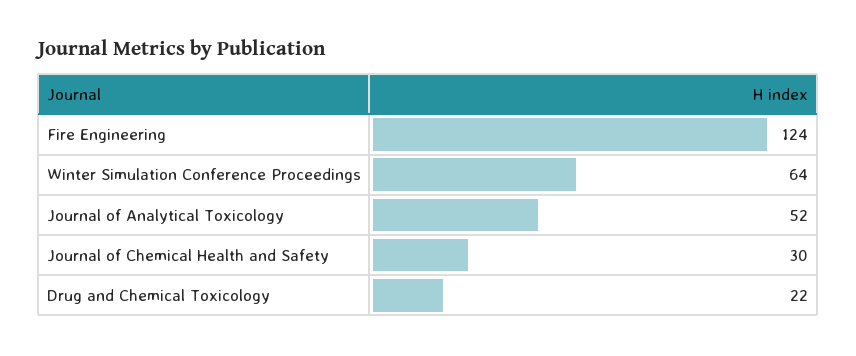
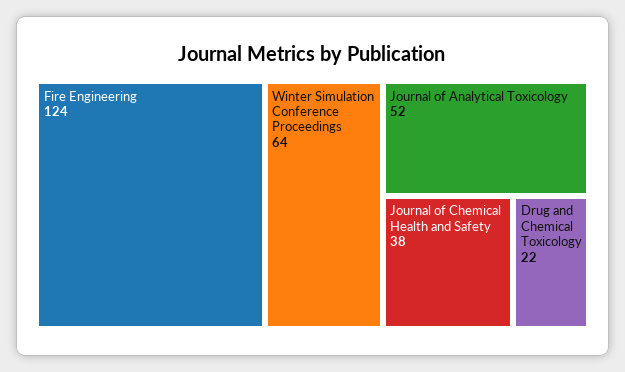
Journal of Chemical Health and Safety: 30 -> 38

